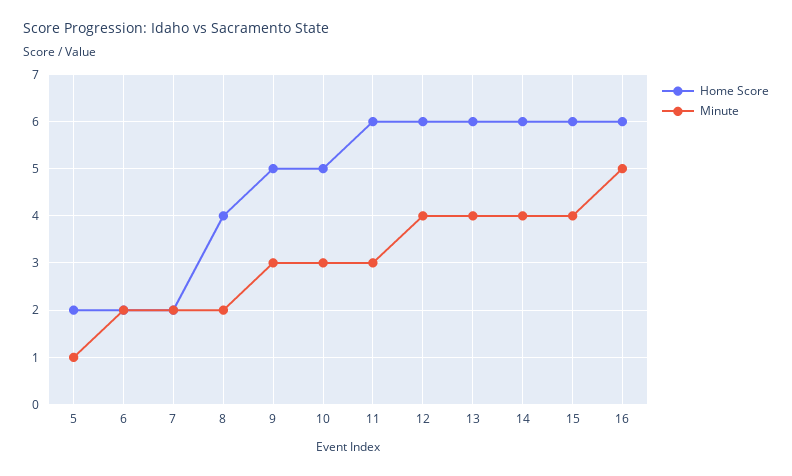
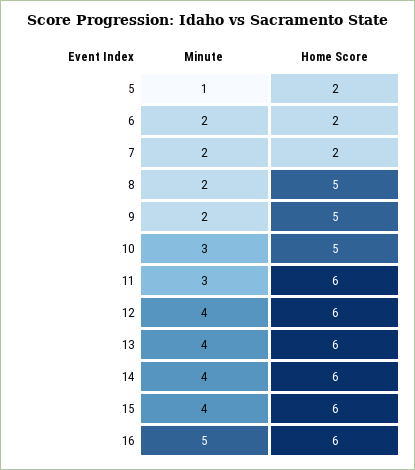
Home Score, 8: 4 -> 5
Minute, 9: 3 -> 2

